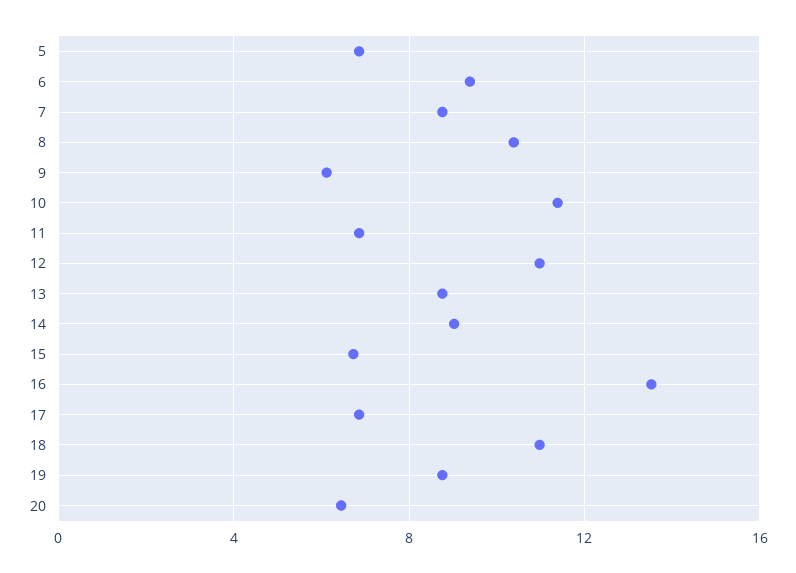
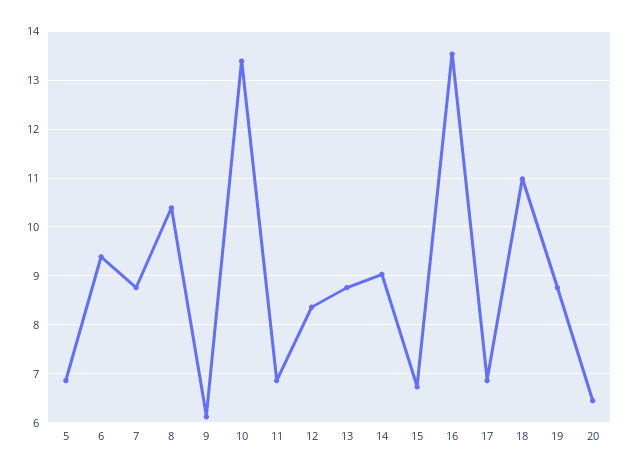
10: 11.5 -> 13.4
12: 11 -> 8.4

